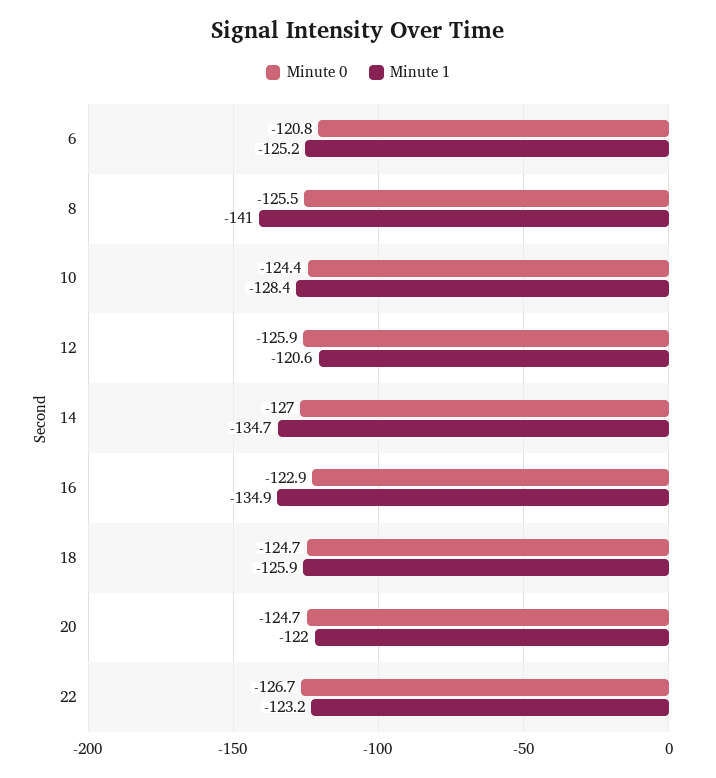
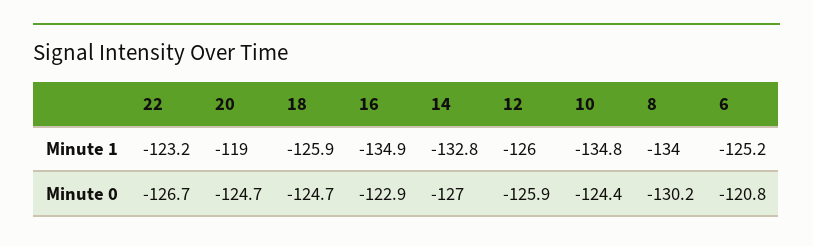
Minute 0, 8: -125.5 -> -130.2
Minute 1, 8: -141 -> -134
Minute 1, 10: -128.4 -> -134.8
Minute 1, 12: -120.6 -> -126
Minute 1, 14: -134.7 -> -132.8
Minute 1, 20: -122 -> -119

